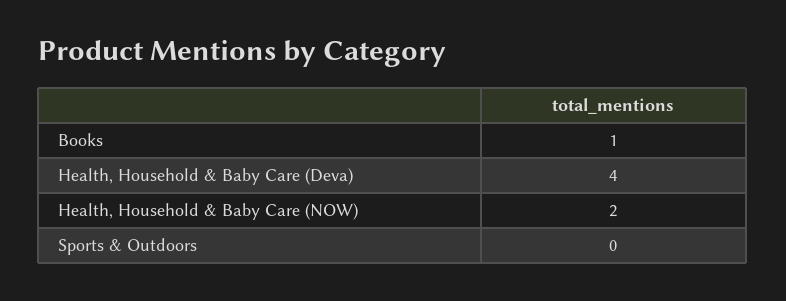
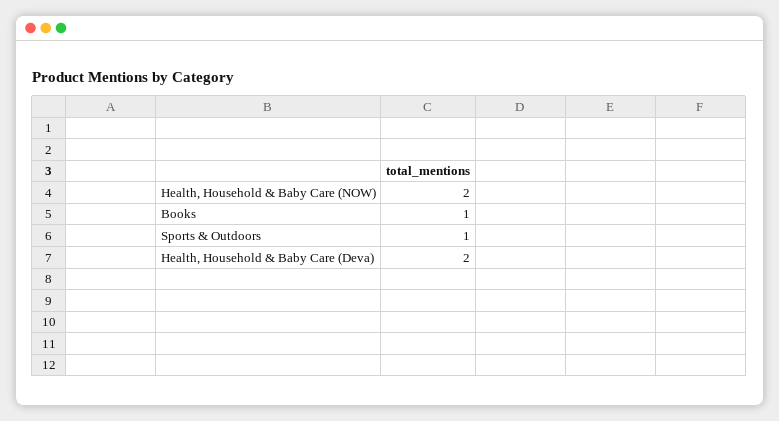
Health, Household & Baby Care (Deva): 4 -> 2
Sports & Outdoors: 0 -> 1

